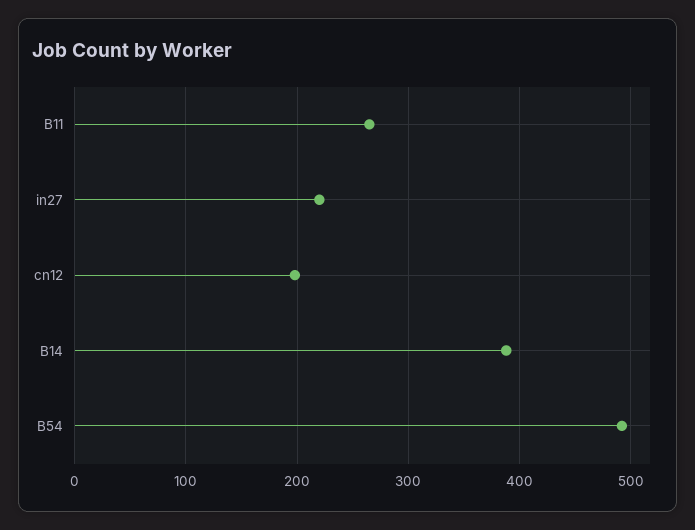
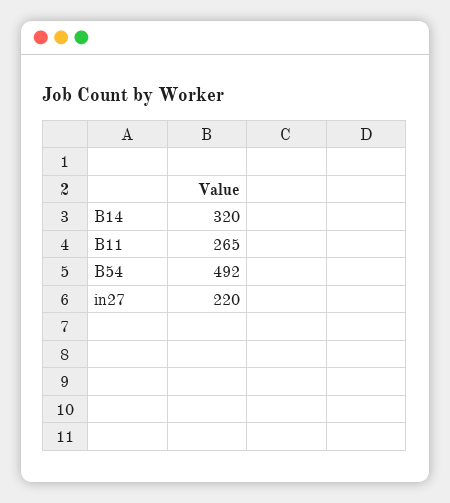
cn12: 200 -> none
B14: 390 -> 320

